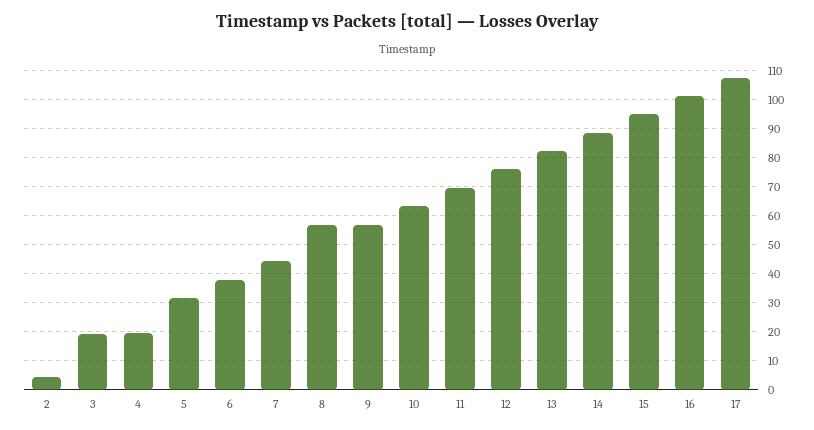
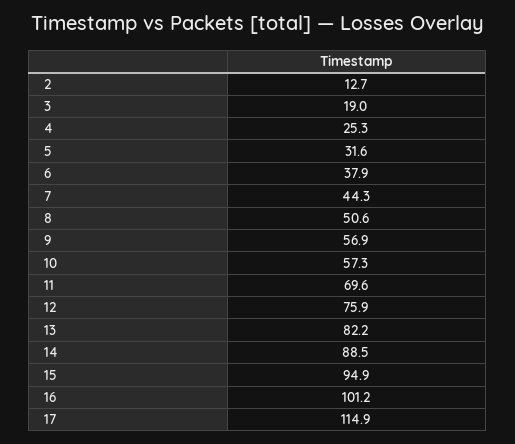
2: 5 -> 12.7
4: 20 -> 25.3
8: 57.5 -> 50.6
10: 62.5 -> 57.3
17: 107.5 -> 114.9

